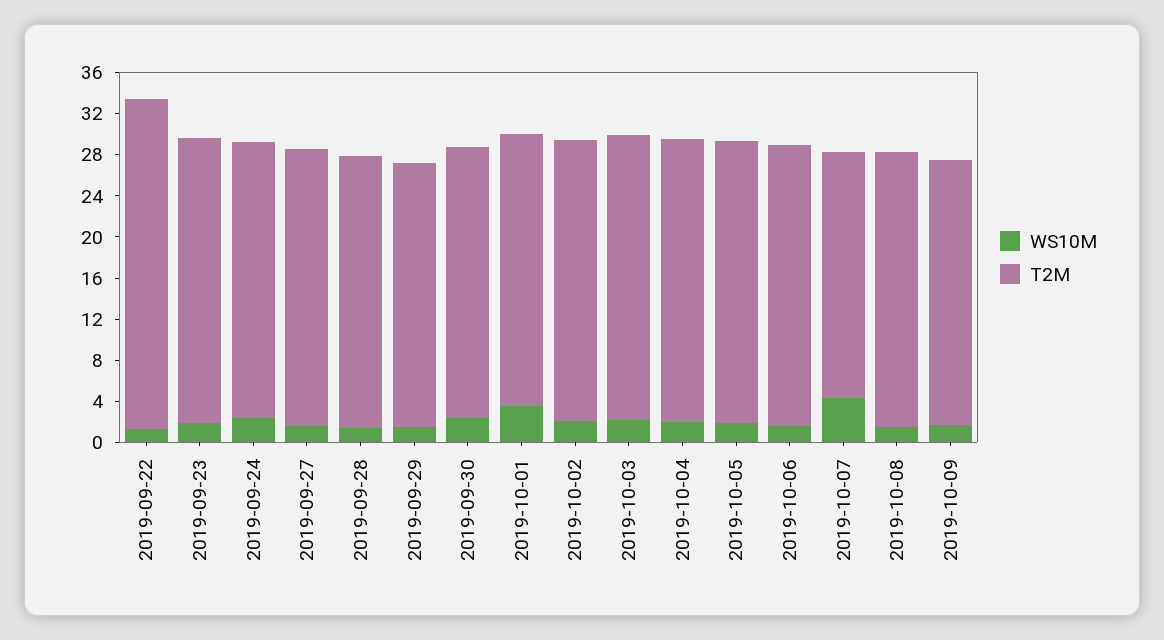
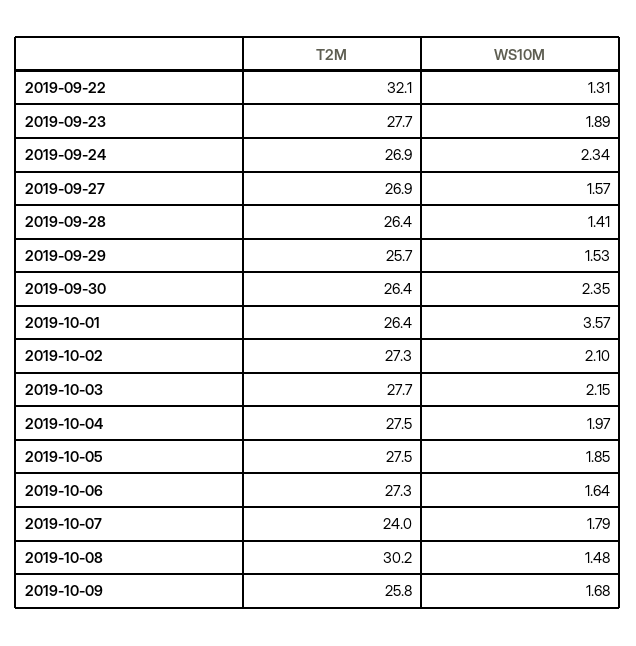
WS10M, 2019-10-07: 4 -> 1.79
T2M, 2019-10-08: 27 -> 30.2

